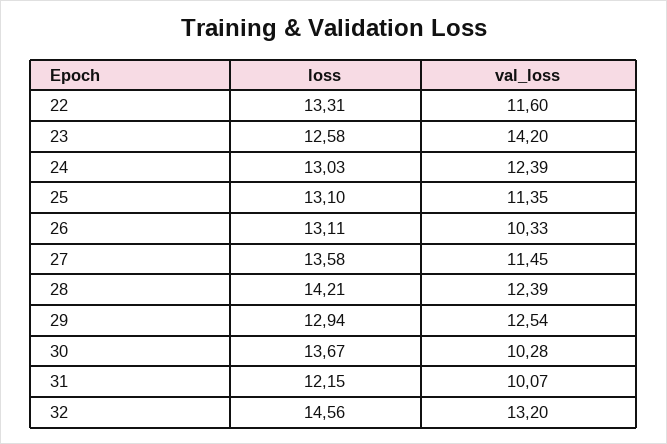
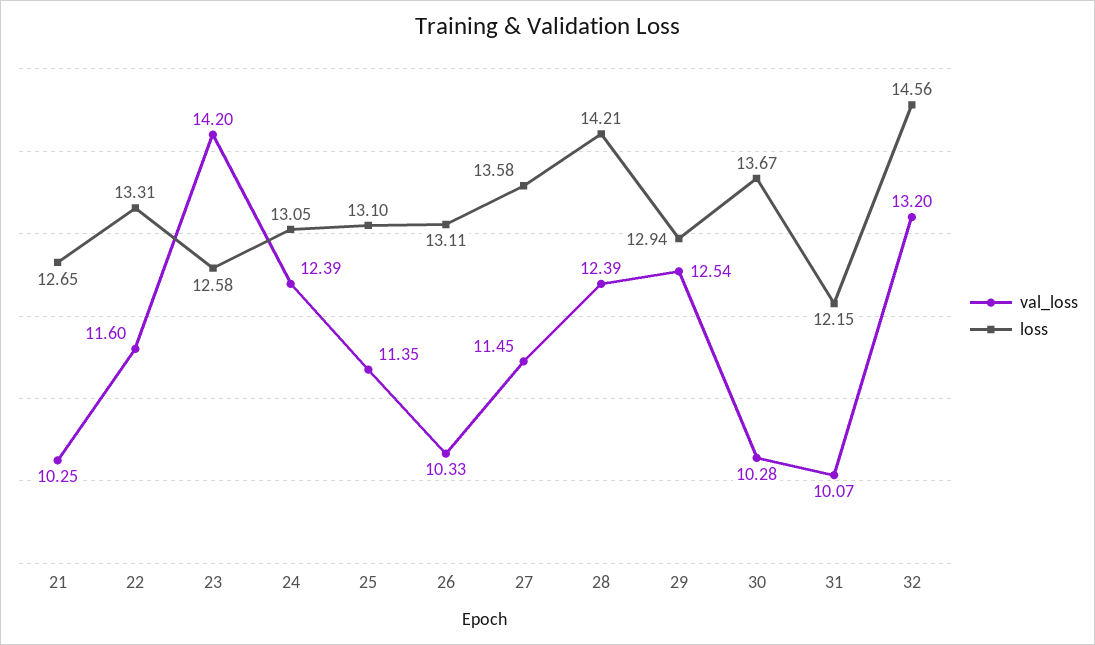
loss, 24: 13.03 -> 13.05
val_loss, 21: none -> 10.25
loss, 21: none -> 12.65

